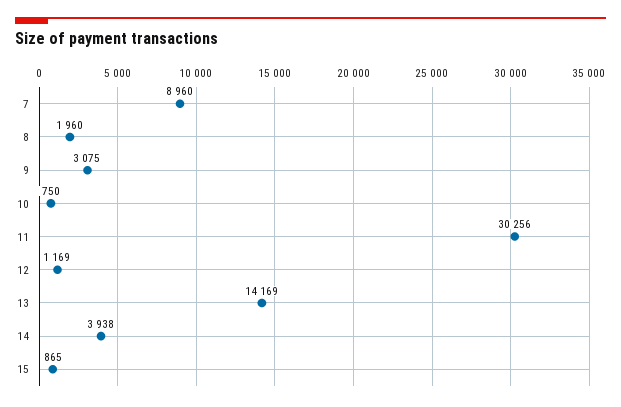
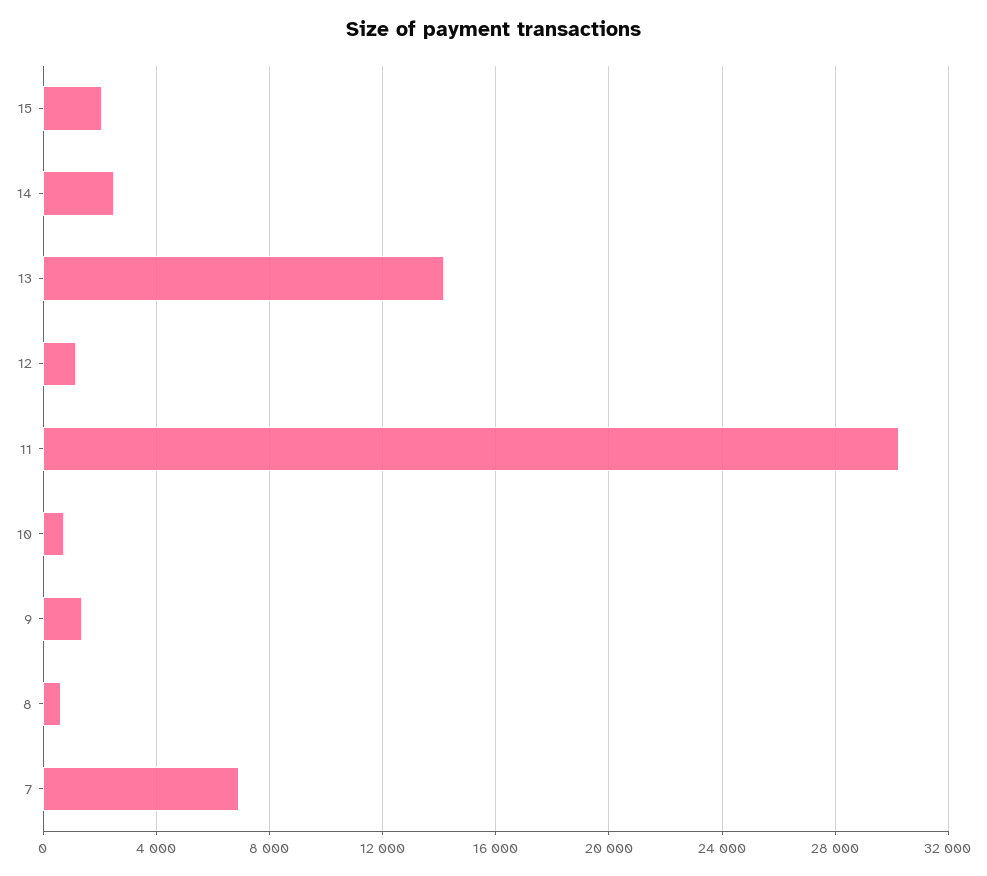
7: 8960 -> 7000
8: 1960 -> 500
9: 3075 -> 1500
14: 3938 -> 2500
15: 865 -> 2000

